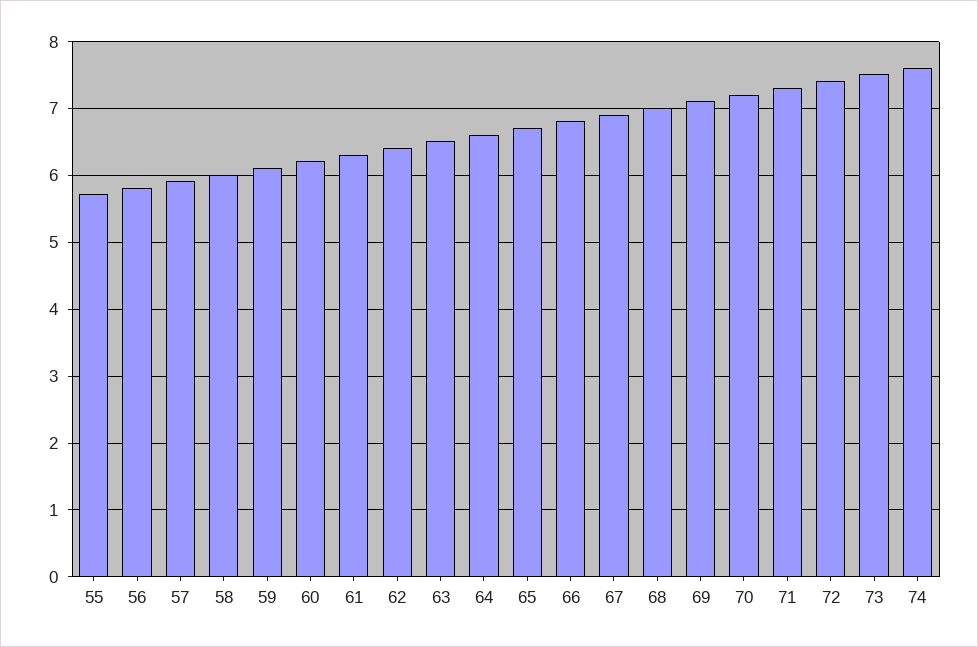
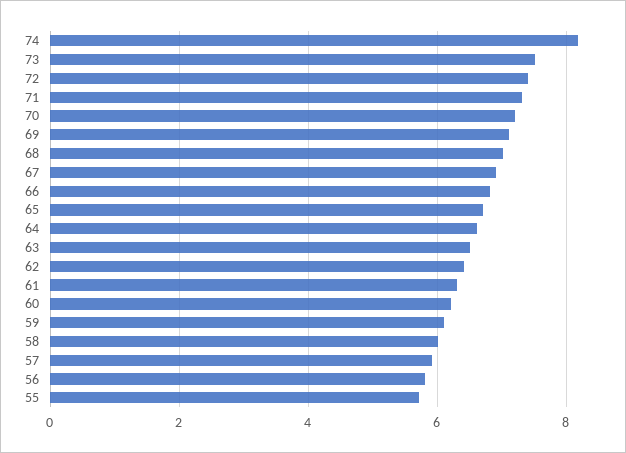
74: 7.6 -> 8.2

